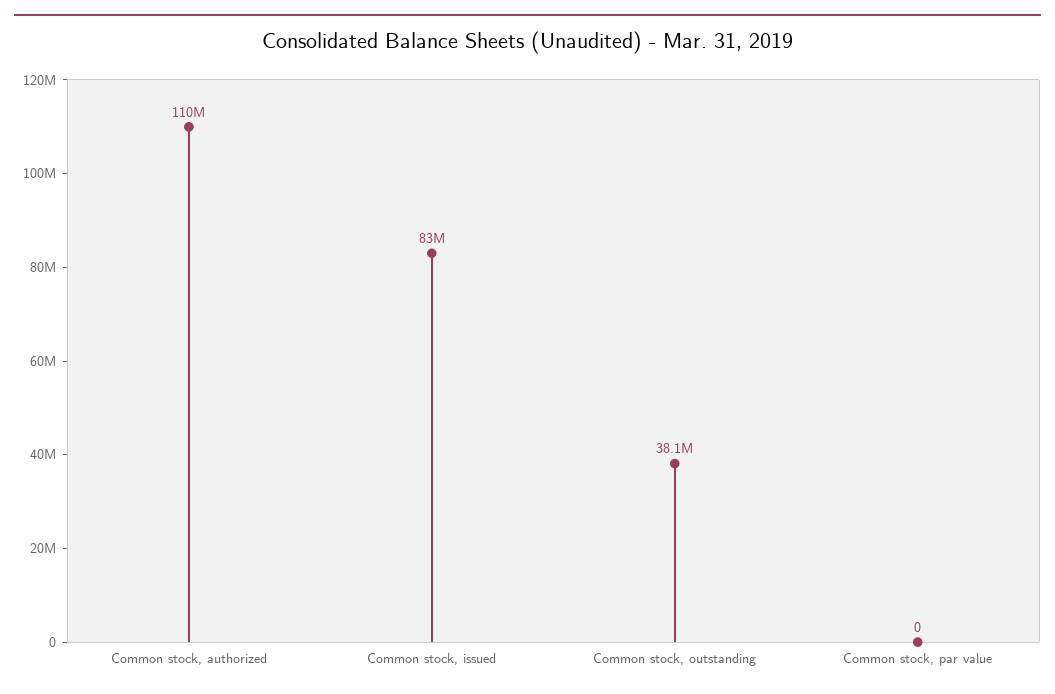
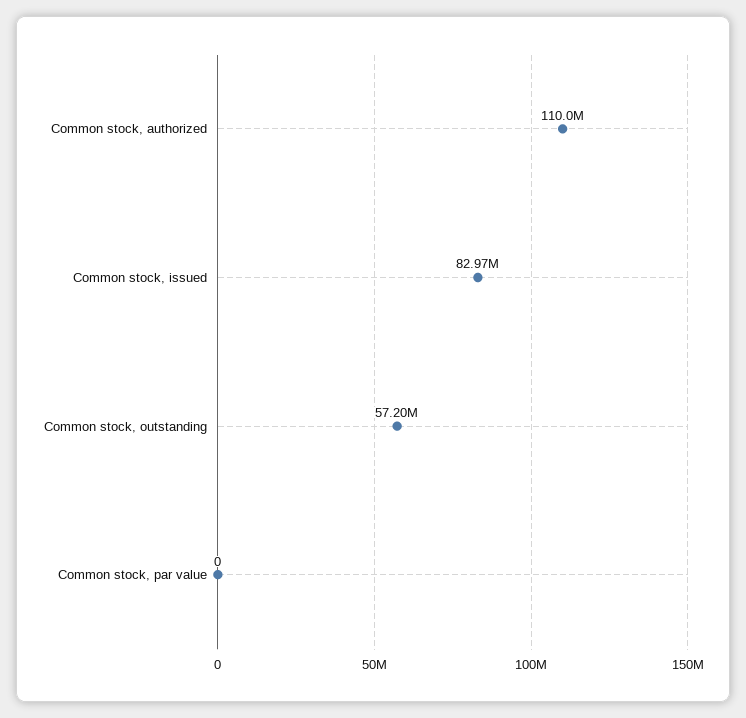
Common stock, outstanding: 38100000 -> 57200000

